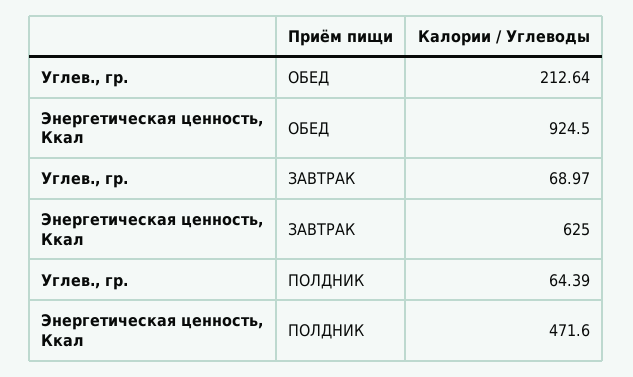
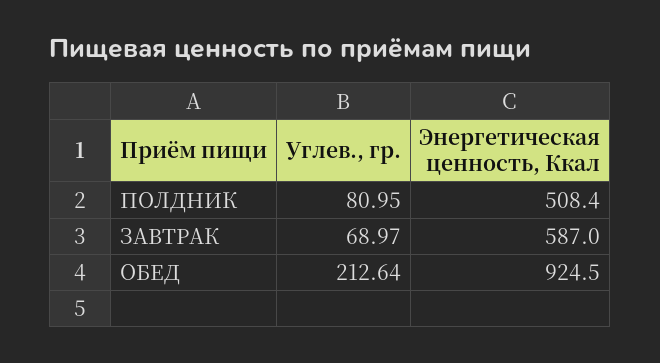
Энергетическая ценность, Ккал, ЗАВТРАК: 625 -> 587
Углев., гр., ПОЛДНИК: 64.39 -> 80.95
Энергетическая ценность, Ккал, ПОЛДНИК: 471.6 -> 508.4

